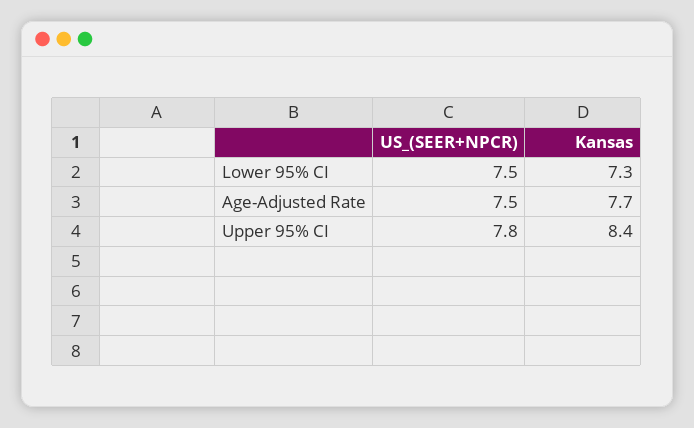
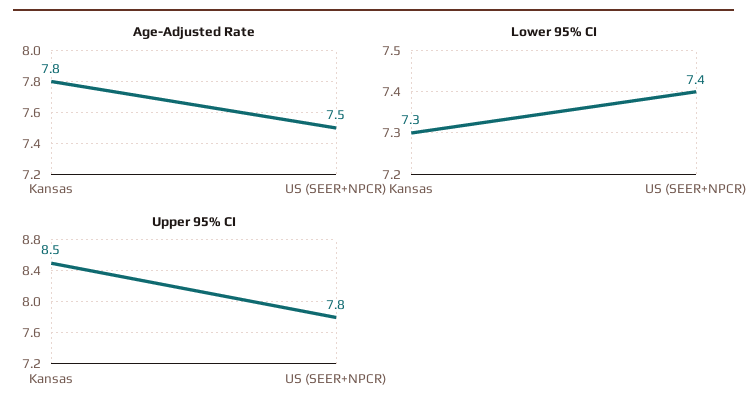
Lower 95% CI, US_(SEER+NPCR): 7.5 -> 7.4
Age-Adjusted Rate, Kansas: 7.7 -> 7.8
Upper 95% CI, Kansas: 8.4 -> 8.5

